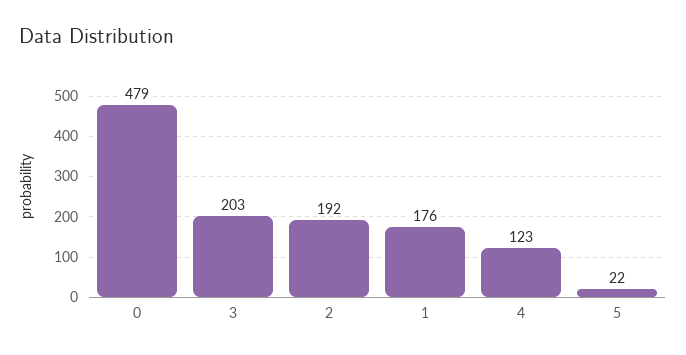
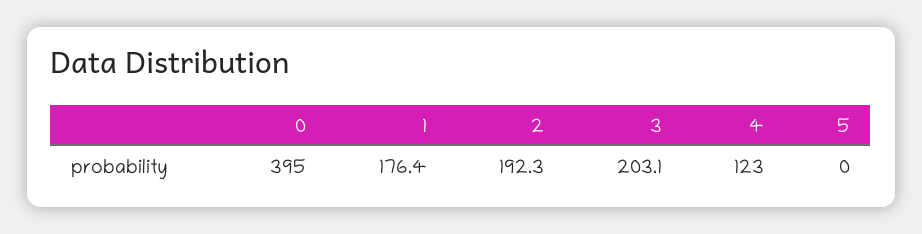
0: 479 -> 395
5: 22 -> 0

